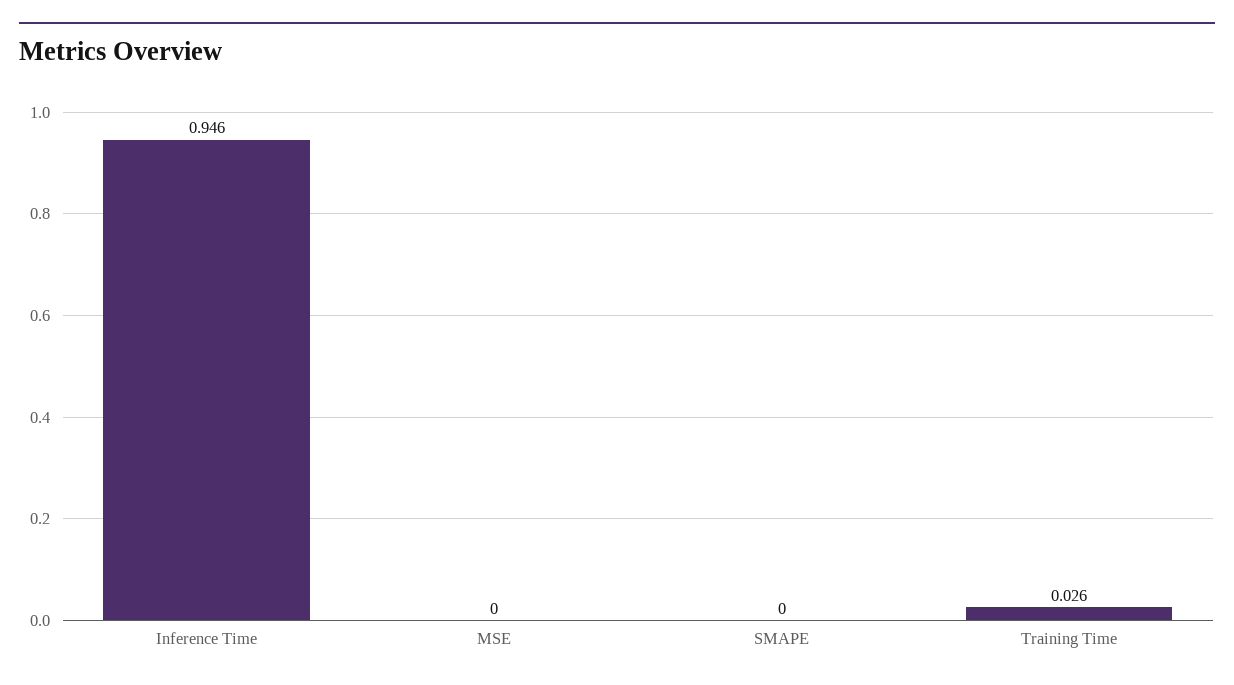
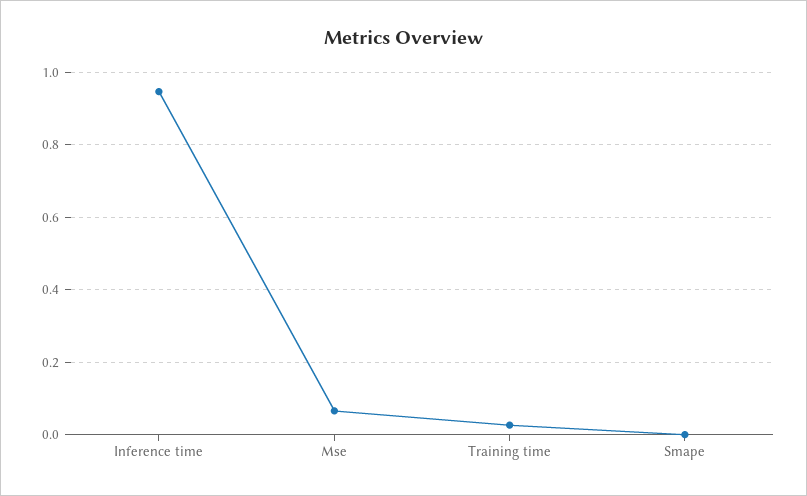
MSE: 0 -> 0.06

